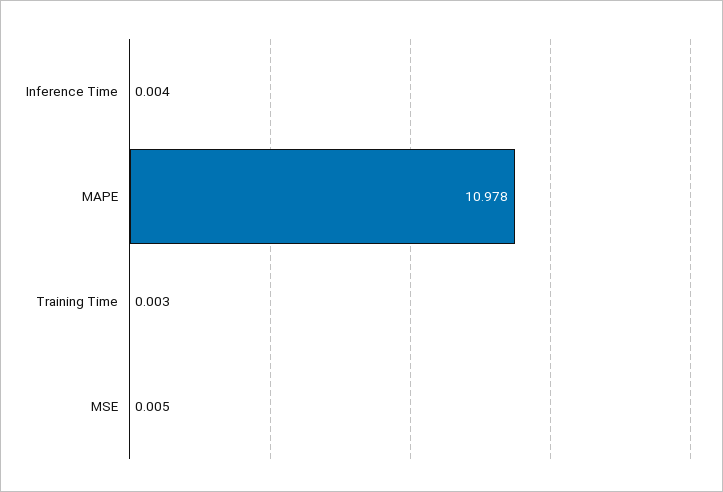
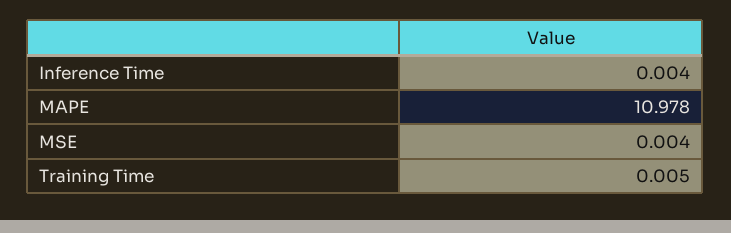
Training Time: 0.003 -> 0.005
MSE: 0.005 -> 0.004

